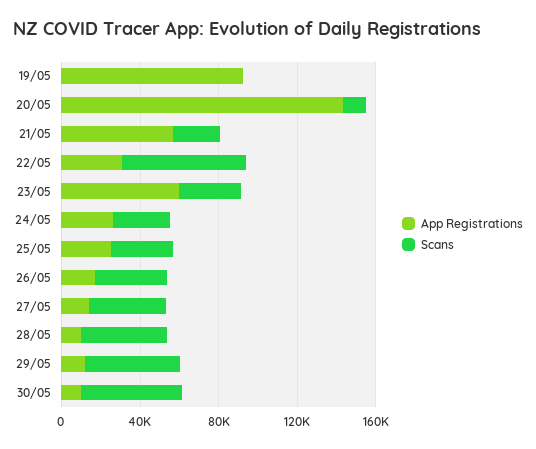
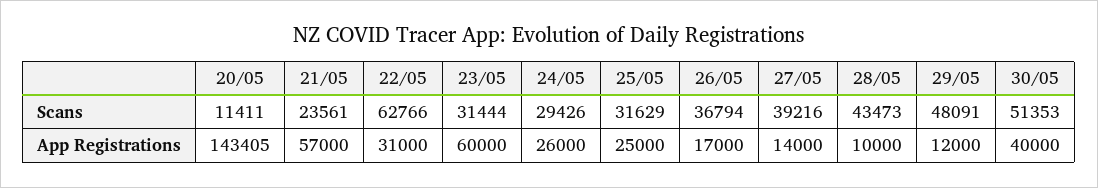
App Registrations, 19/05: 90000 -> none
Scans, 19/05: 0 -> none
App Registrations, 30/05: 10000 -> 40000

